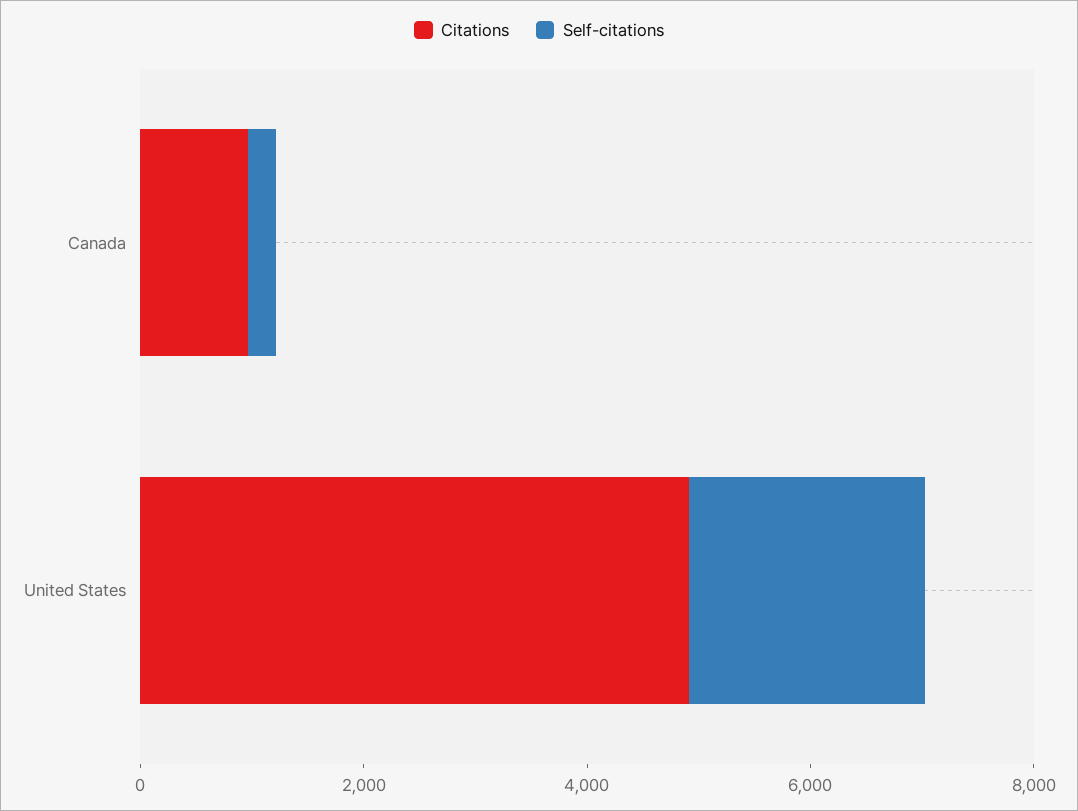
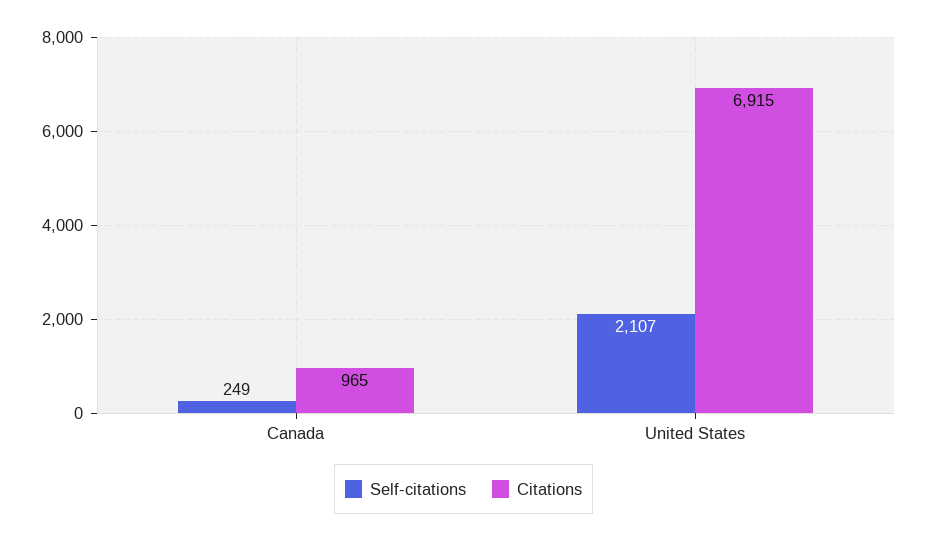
Citations, United States: 5000 -> 6915

